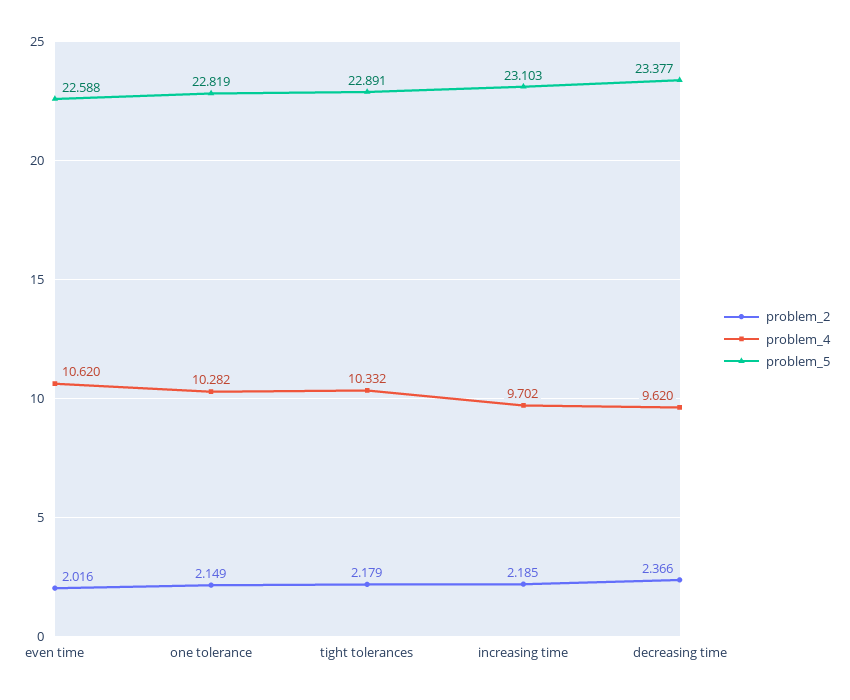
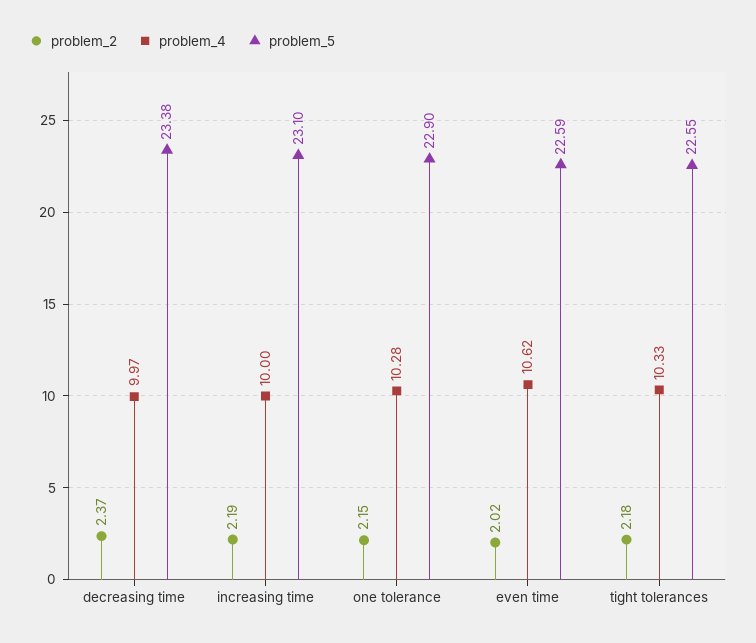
problem_5, one tolerance: 22.819 -> 22.9
problem_5, tight tolerances: 22.891 -> 22.55
problem_4, increasing time: 9.702 -> 10
problem_4, decreasing time: 9.62 -> 9.97

